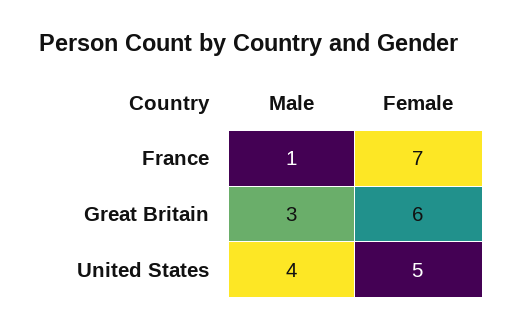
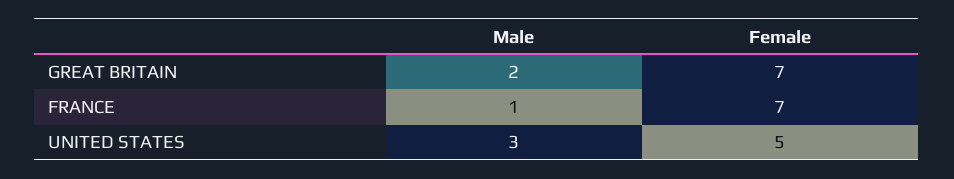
Male, Great Britain: 3 -> 2
Female, Great Britain: 6 -> 7
Male, United States: 4 -> 3

